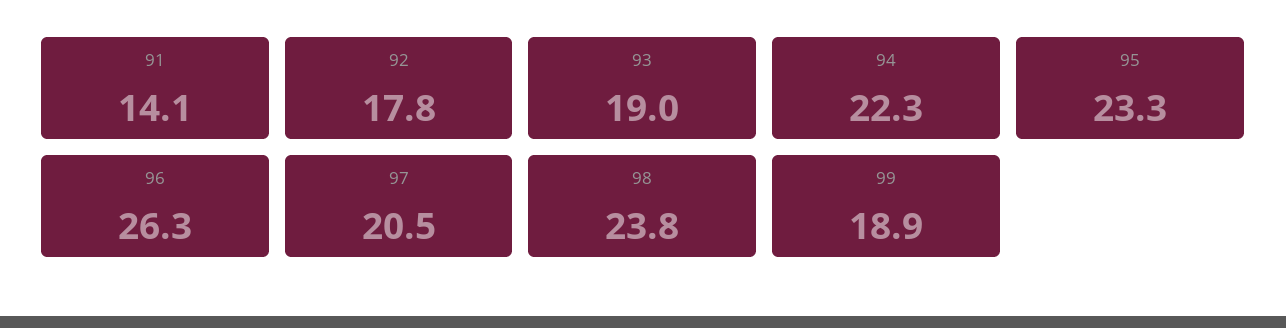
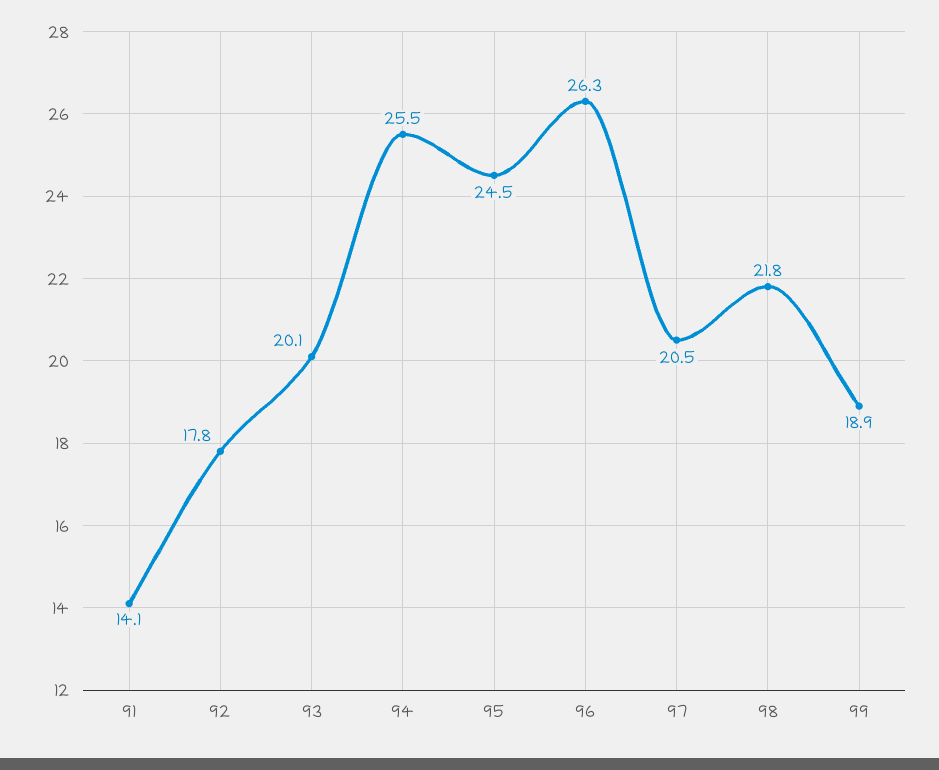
93: 19 -> 20.1
94: 22.3 -> 25.5
95: 23.3 -> 24.5
98: 23.8 -> 21.8

